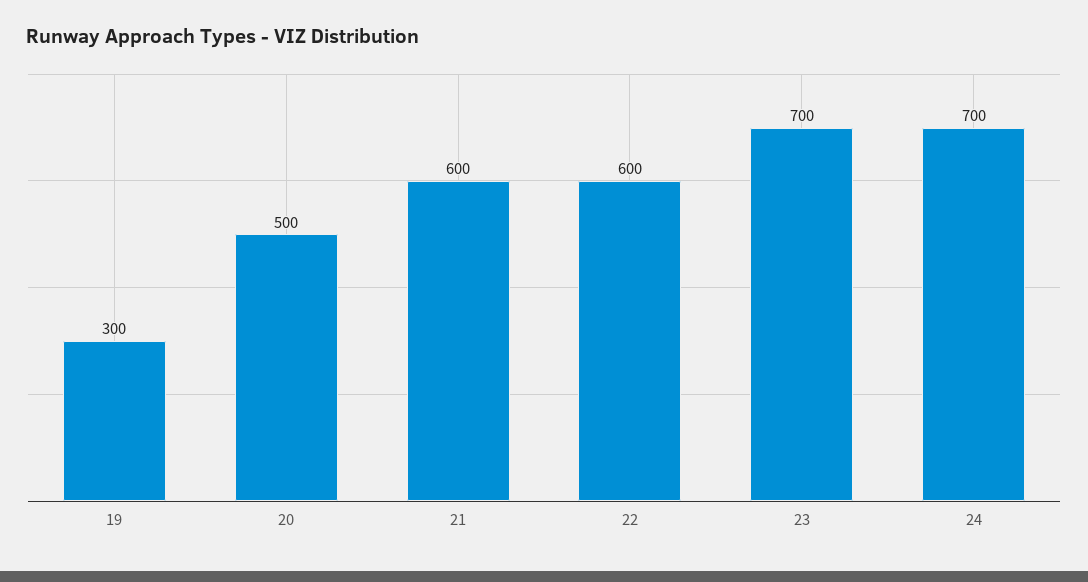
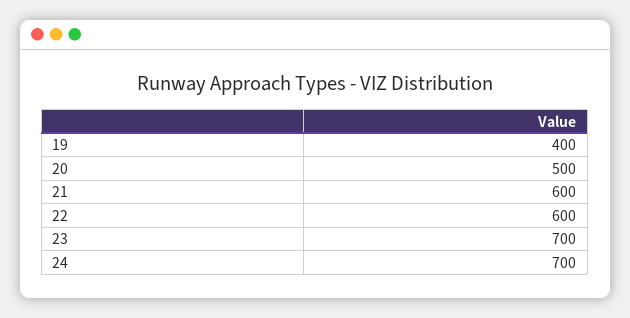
19: 300 -> 400

